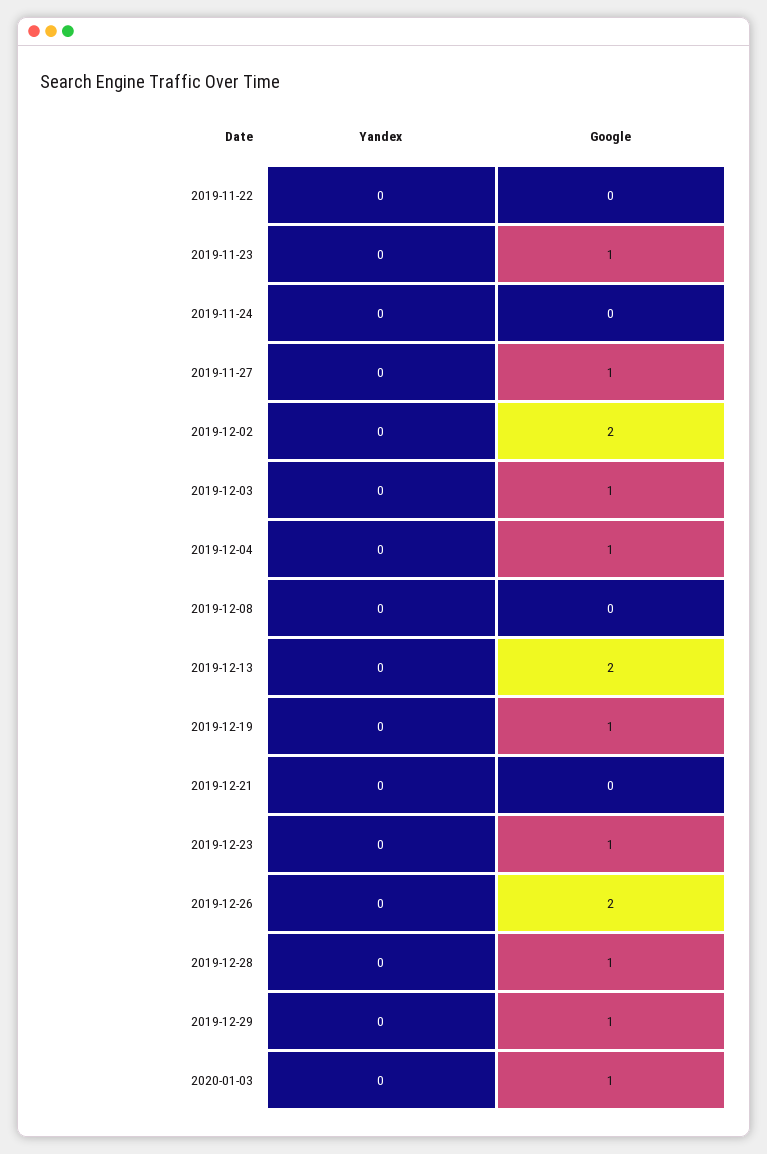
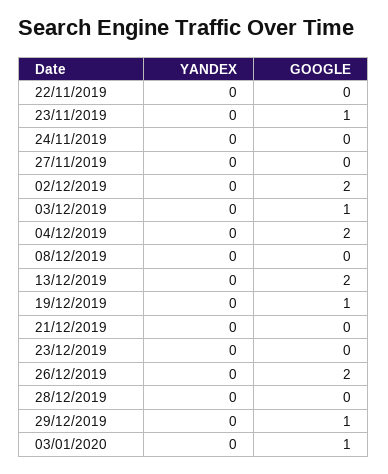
Google, 2019-11-27: 1 -> 0
Google, 2019-12-04: 1 -> 2
Google, 2019-12-23: 1 -> 0
Google, 2019-12-28: 1 -> 0

